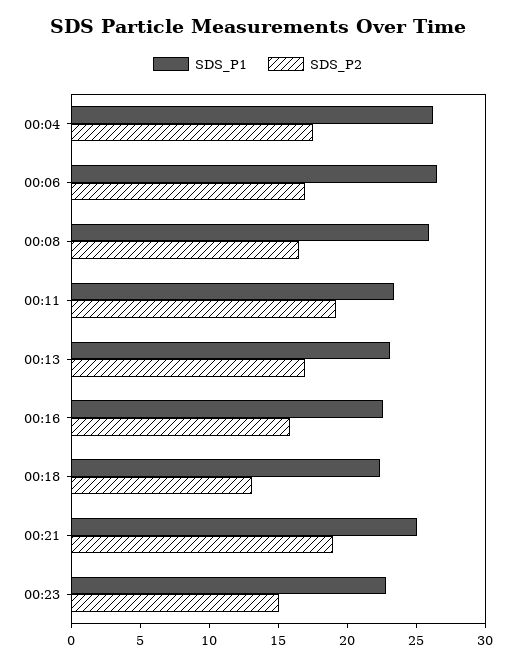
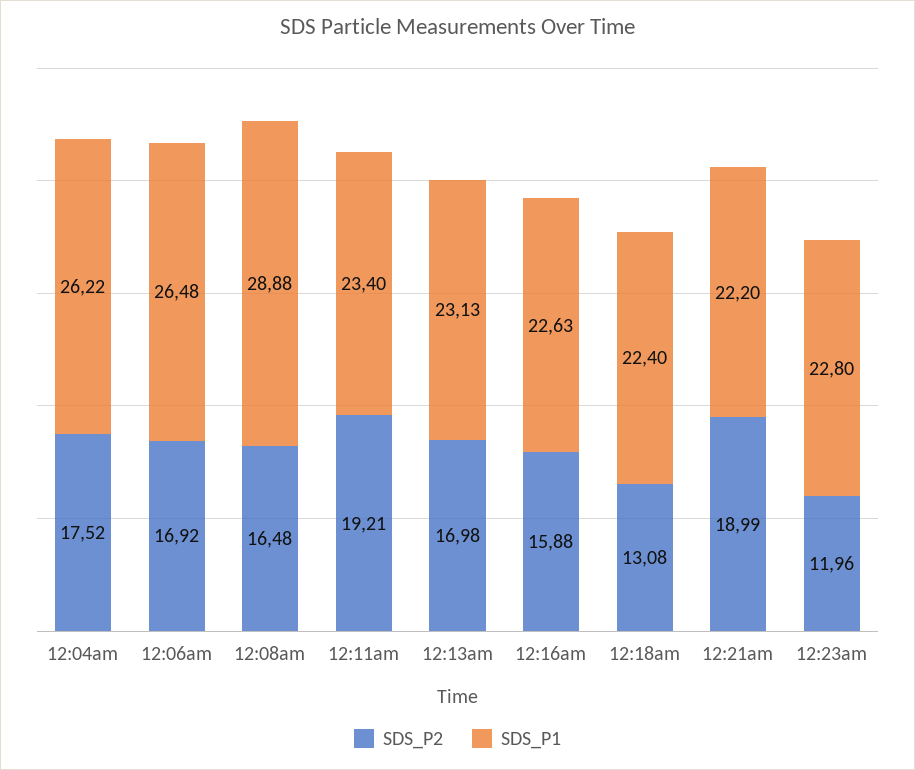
SDS_P1, 00:08: 26 -> 28.88
SDS_P1, 00:21: 25 -> 22.2
SDS_P2, 00:23: 15 -> 11.96

